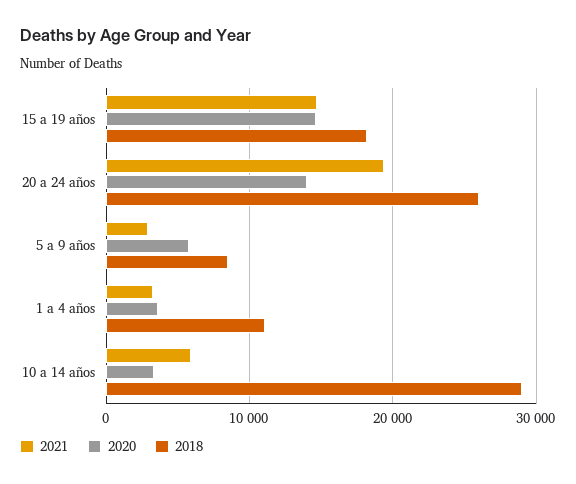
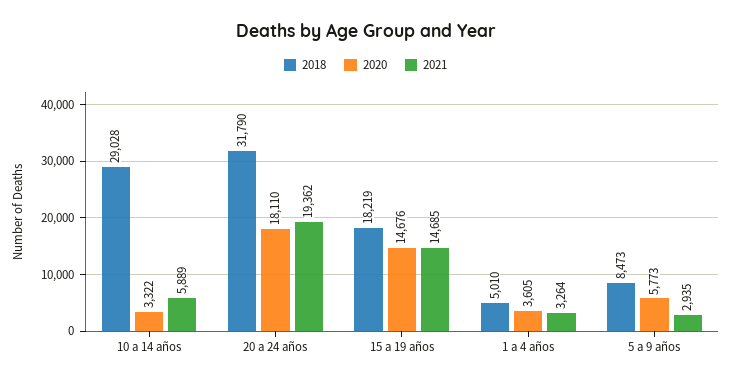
2020, 20 a 24 años: 14000 -> 18110
2018, 20 a 24 años: 26000 -> 31790
2018, 1 a 4 años: 11000 -> 5010

